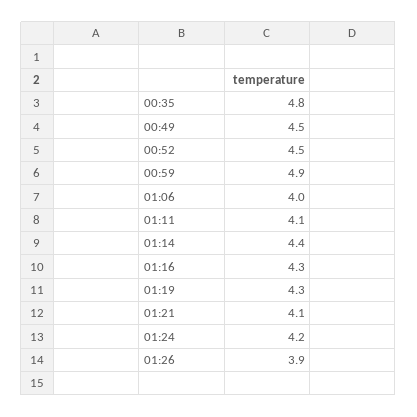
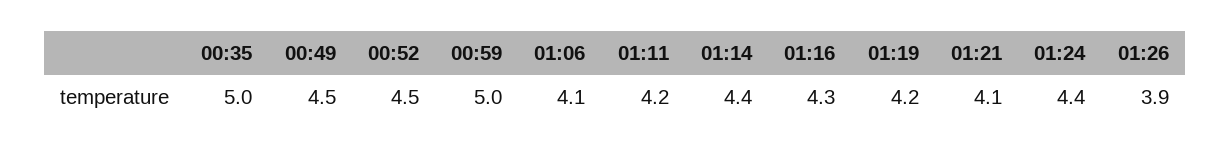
00:35: 4.8 -> 5
00:59: 4.9 -> 5
01:06: 4 -> 4.1
01:11: 4.1 -> 4.2
01:19: 4.3 -> 4.2
01:24: 4.2 -> 4.4

